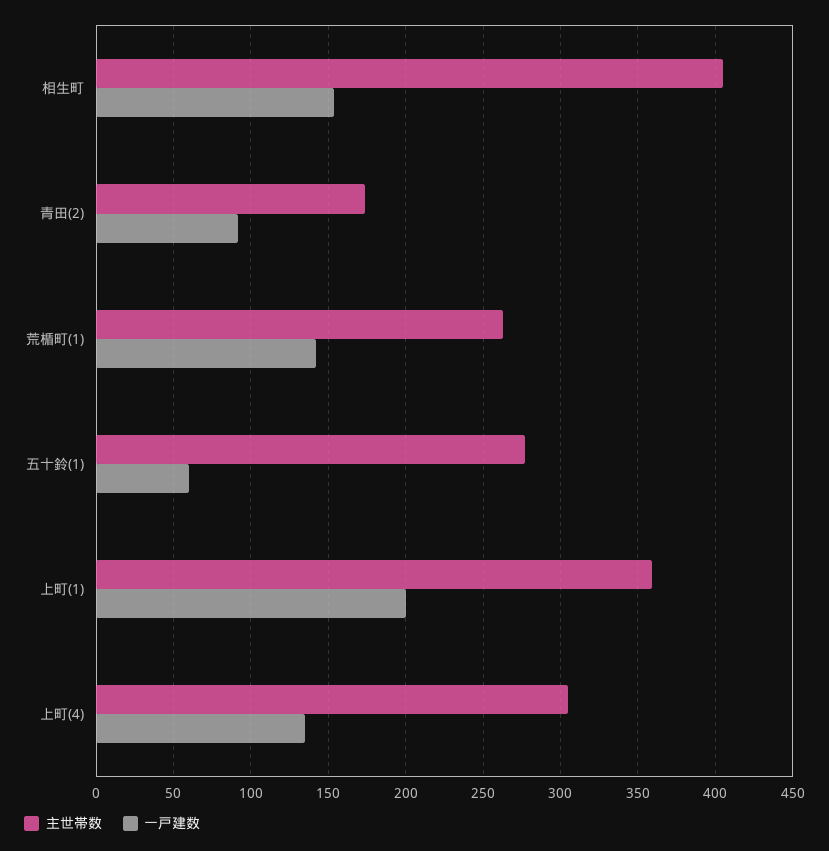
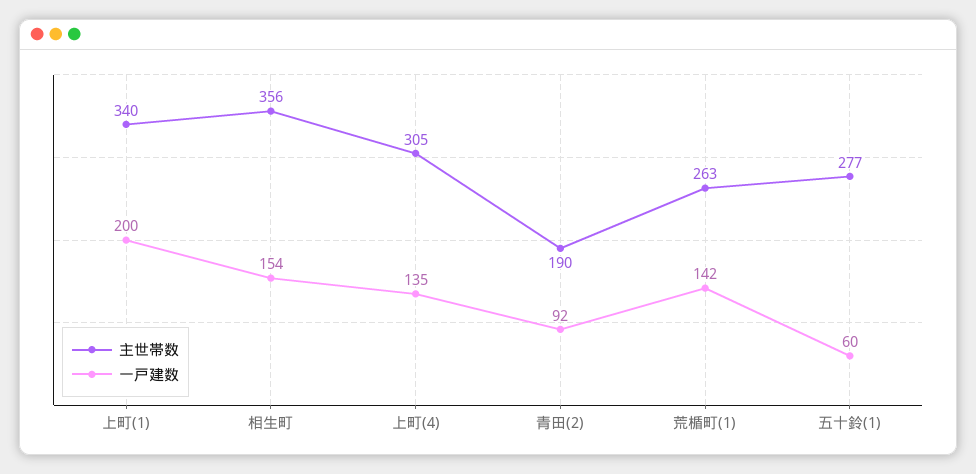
主世帯数, 相生町: 405 -> 356
主世帯数, 青田(2): 175 -> 190
主世帯数, 上町(1): 360 -> 340

